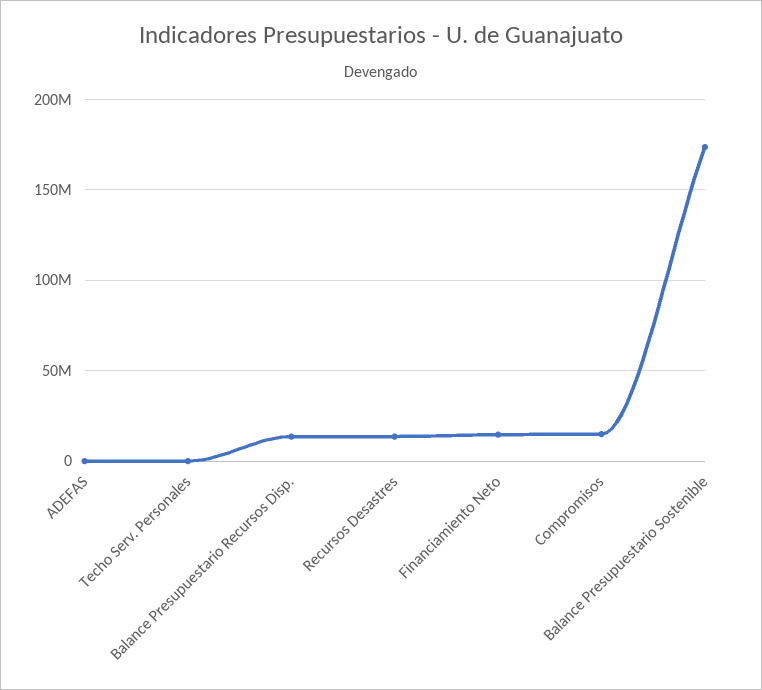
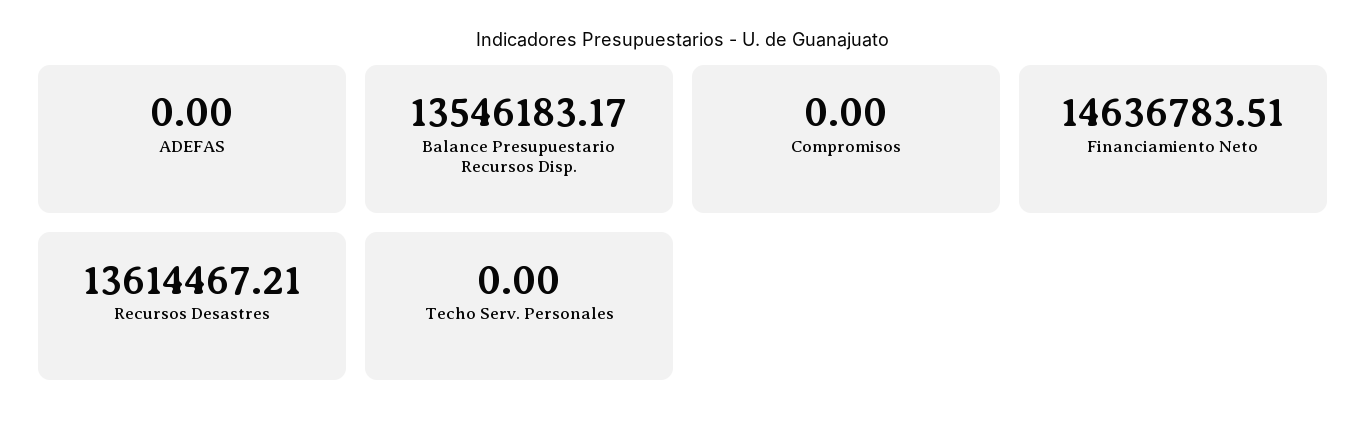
Compromisos: 15000000 -> 0
Balance Presupuestario Sostenible: 175000000 -> none

